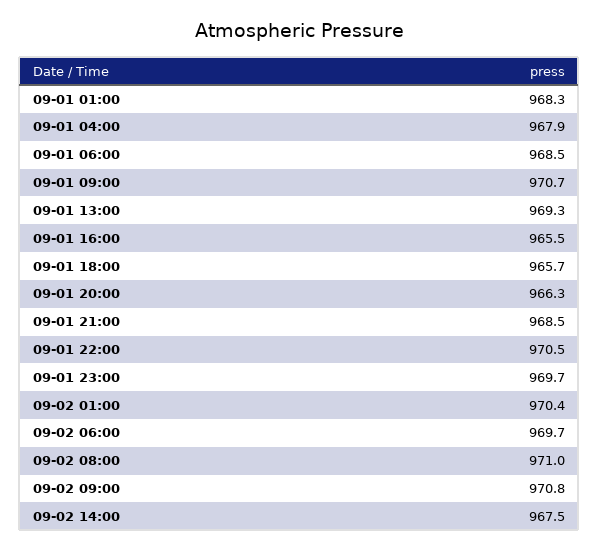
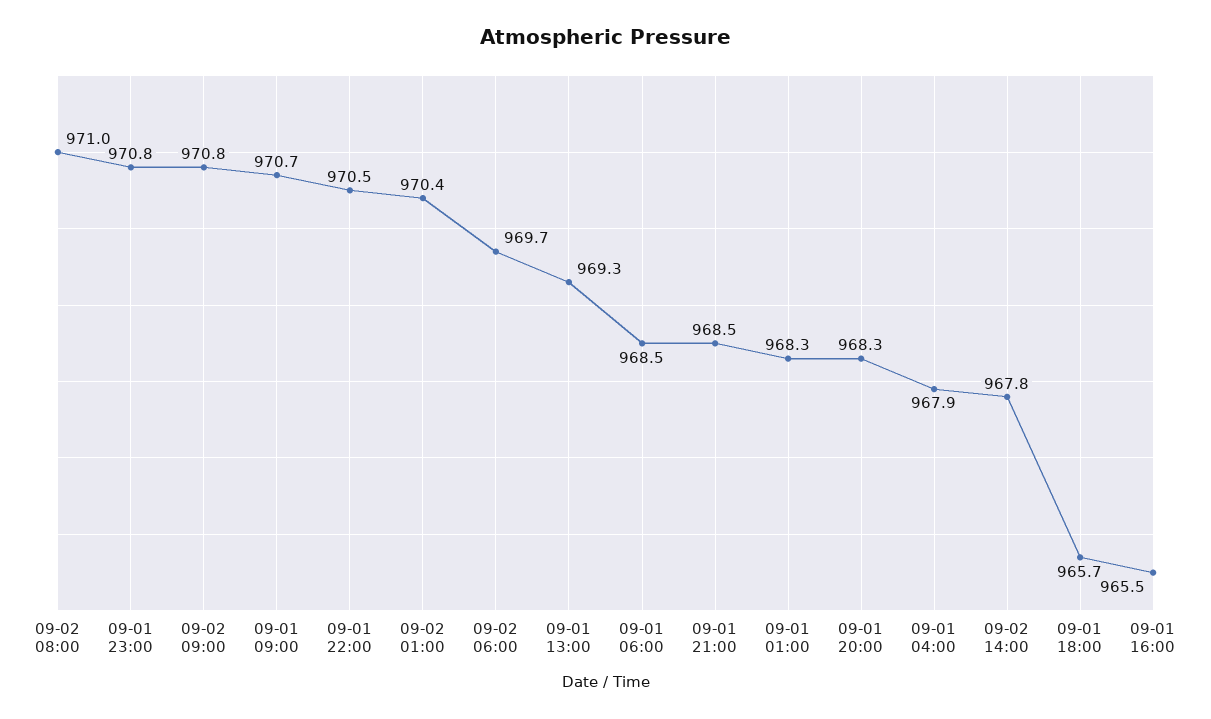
09-01 20:00: 966.3 -> 968.3
09-01 23:00: 969.7 -> 970.8
09-02 14:00: 967.5 -> 967.8

